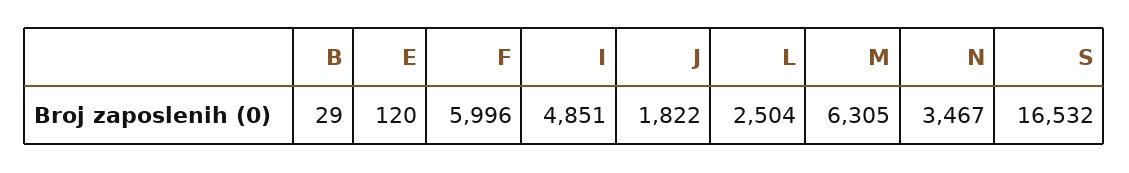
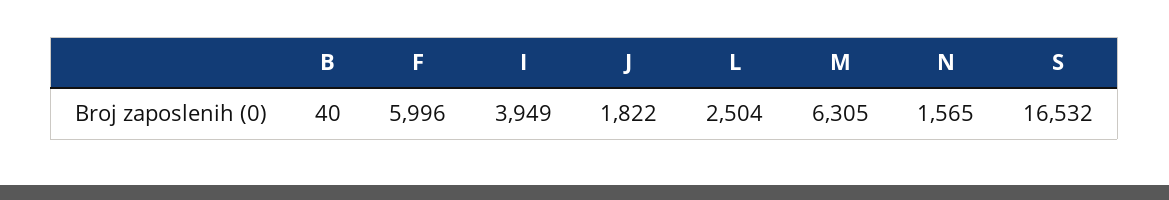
B: 29 -> 40
E: 120 -> none
I: 4851 -> 3949
N: 3467 -> 1565

